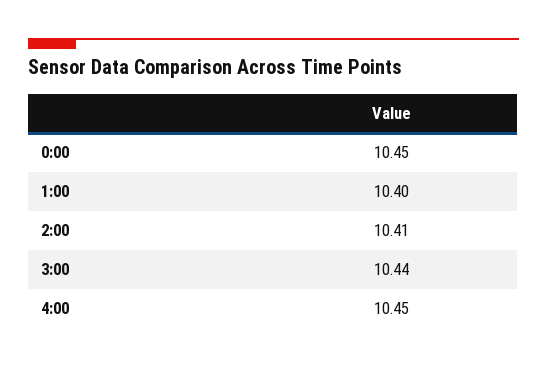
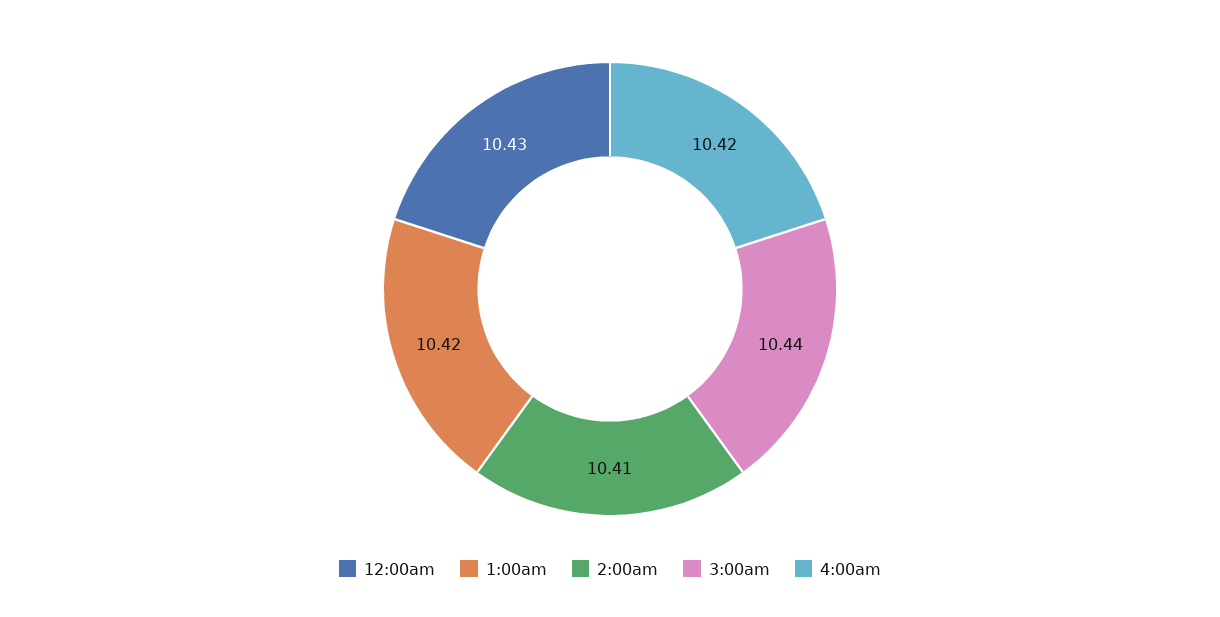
0:00: 10.45 -> 10.43
1:00: 10.4 -> 10.42
4:00: 10.45 -> 10.42

